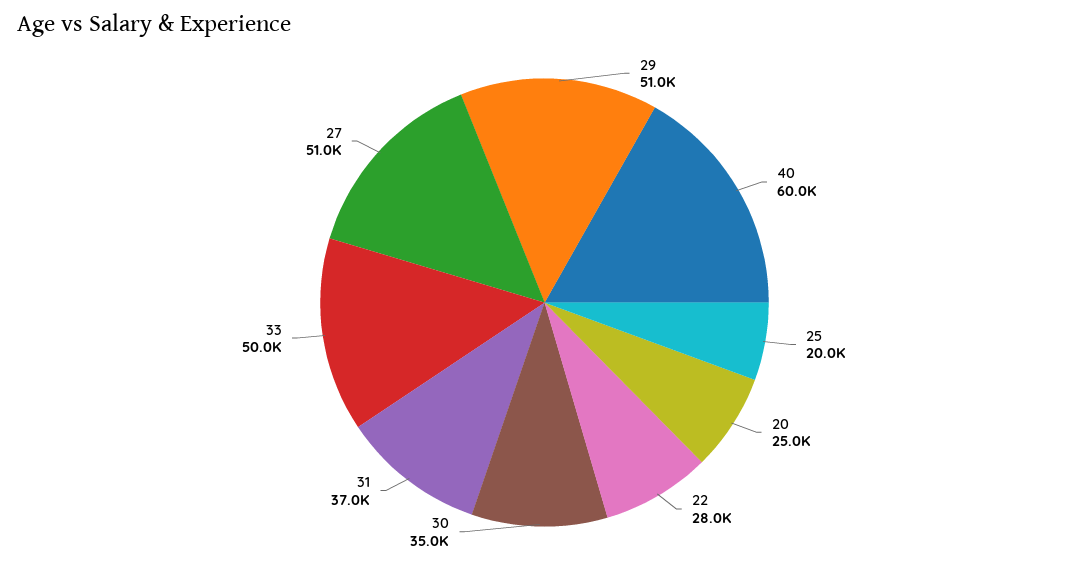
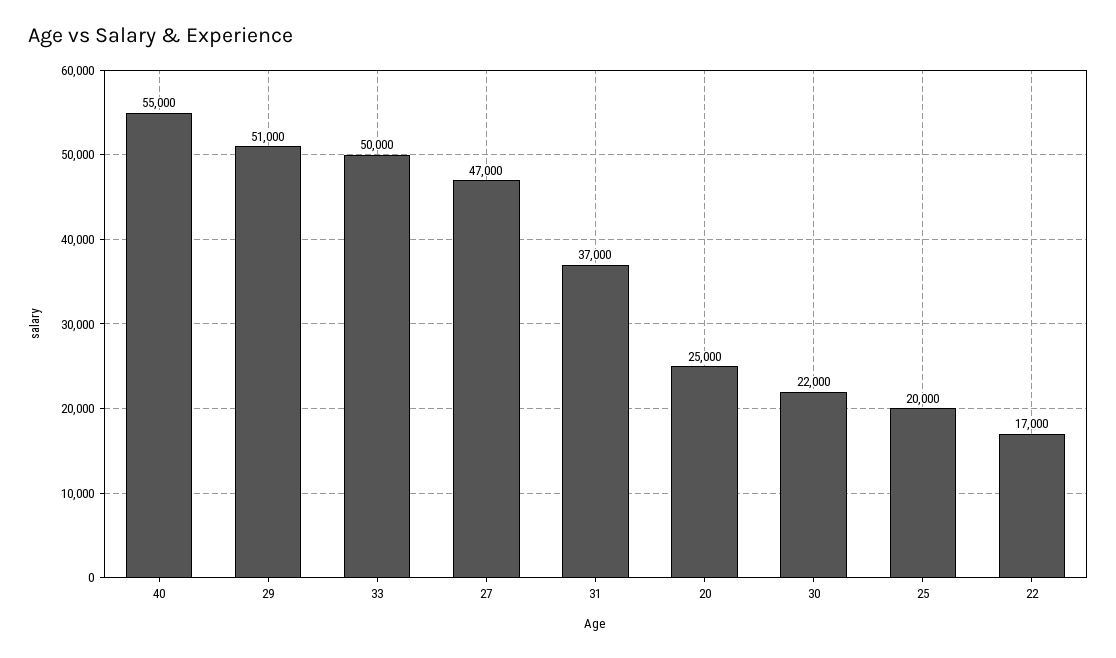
40: 60000 -> 55000
22: 28000 -> 17000
30: 35000 -> 22000
27: 51000 -> 47000

